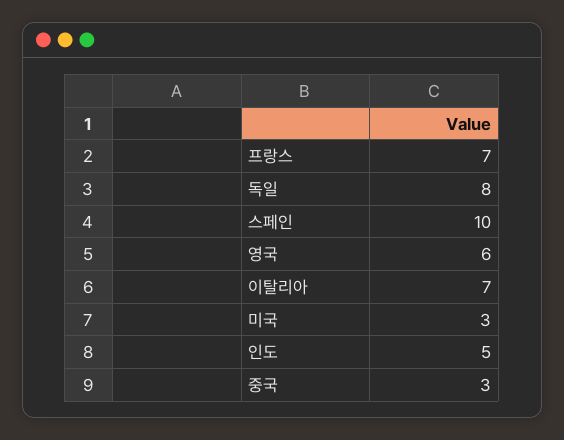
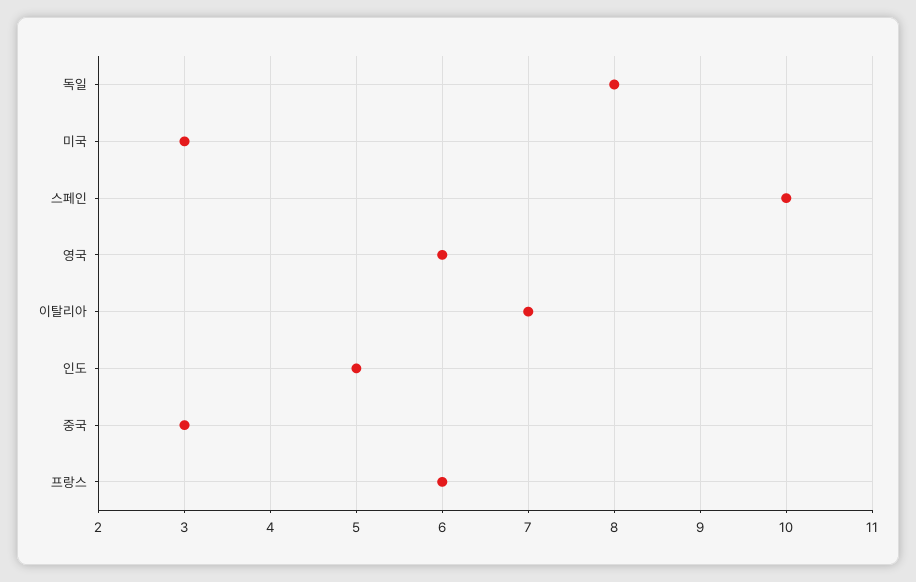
프랑스: 7 -> 6

